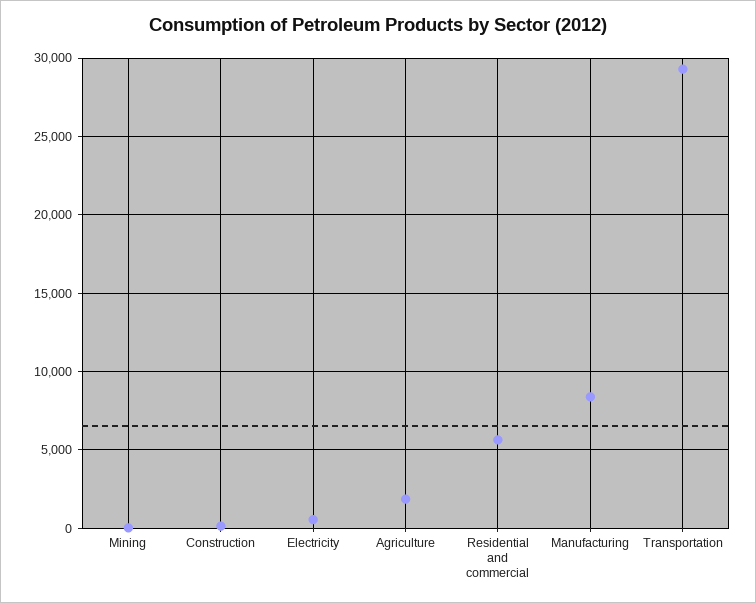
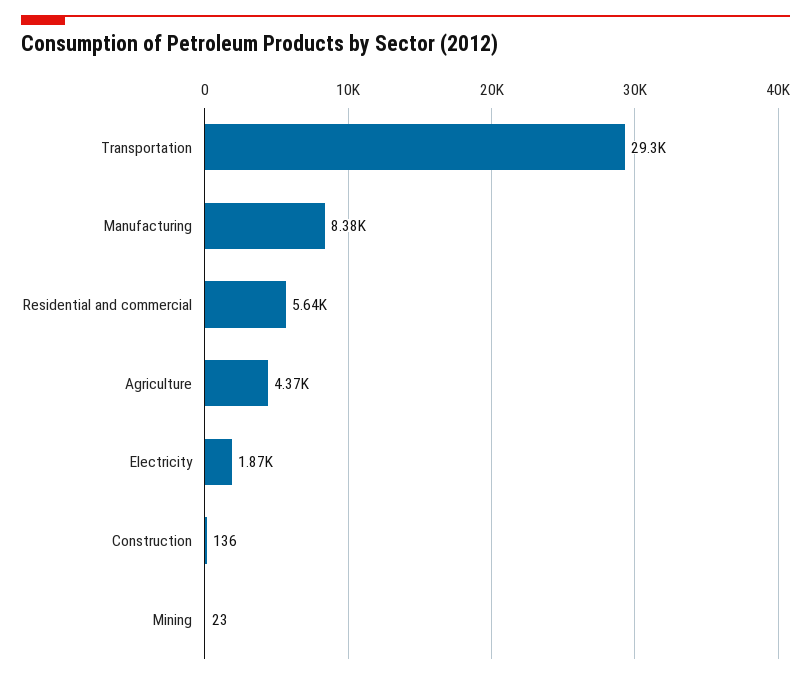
Electricity: 500 -> 1870
Agriculture: 2000 -> 4370

